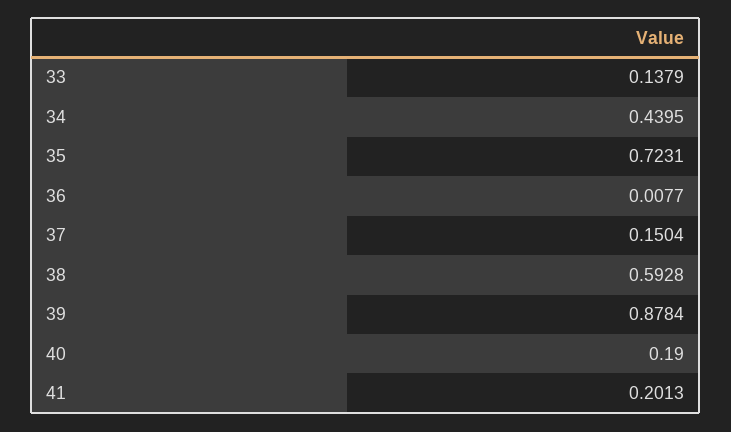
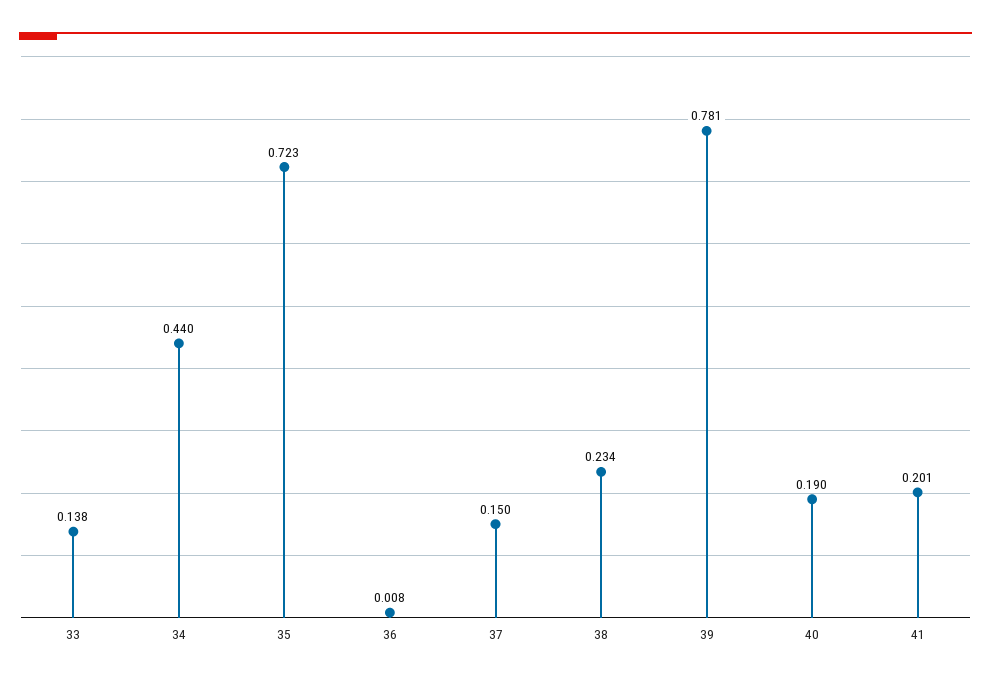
38: 0.5928 -> 0.234
39: 0.8784 -> 0.781

